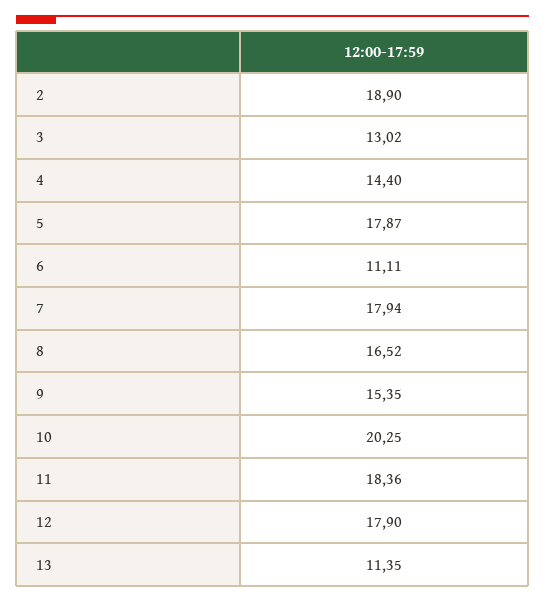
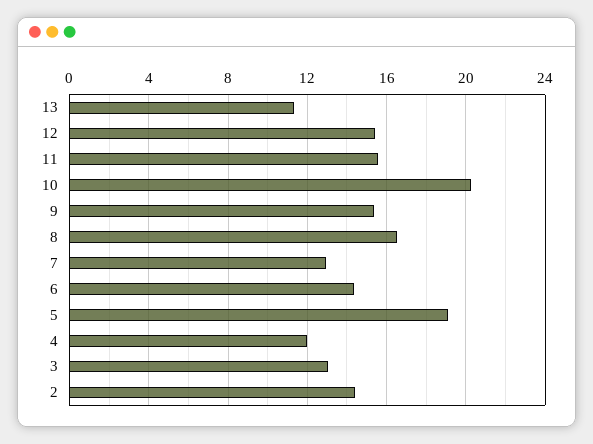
2: 18.9 -> 14.5
4: 14.4 -> 12
5: 17.87 -> 19
6: 11.11 -> 14.5
7: 17.94 -> 13
11: 18.36 -> 15.5
12: 17.9 -> 15.5

